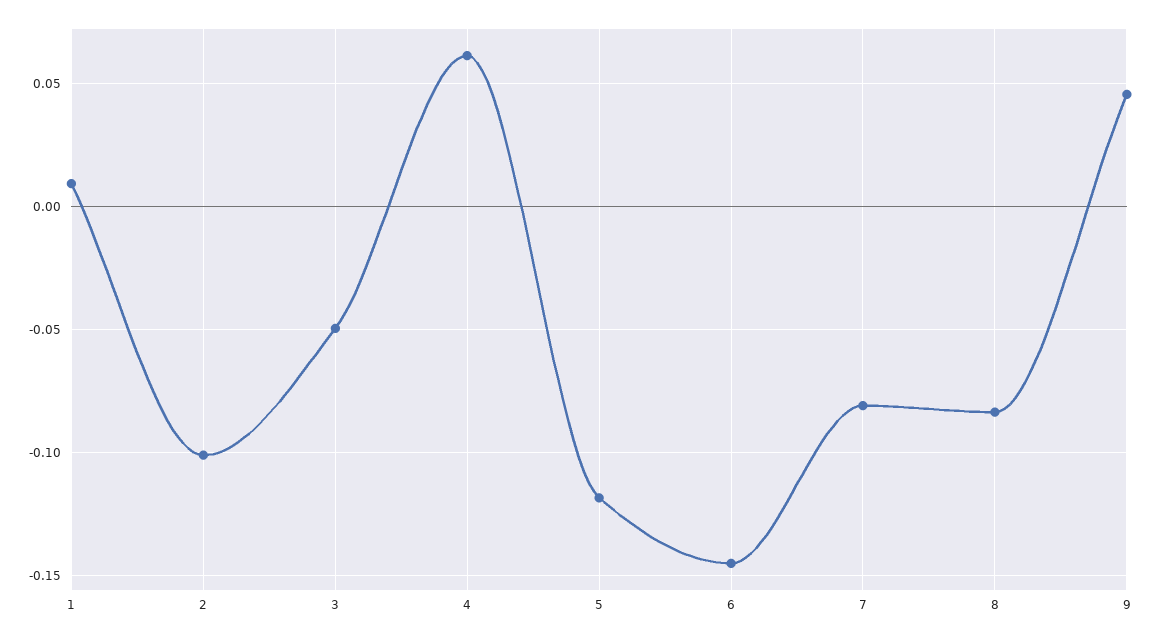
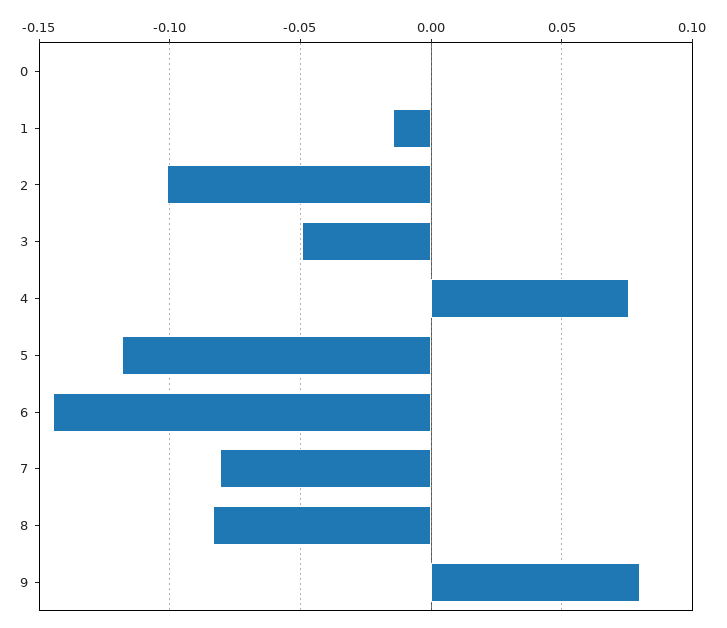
1: 0.01 -> -0.015
4: 0.06 -> 0.075
9: 0.045 -> 0.08
0: none -> 0

